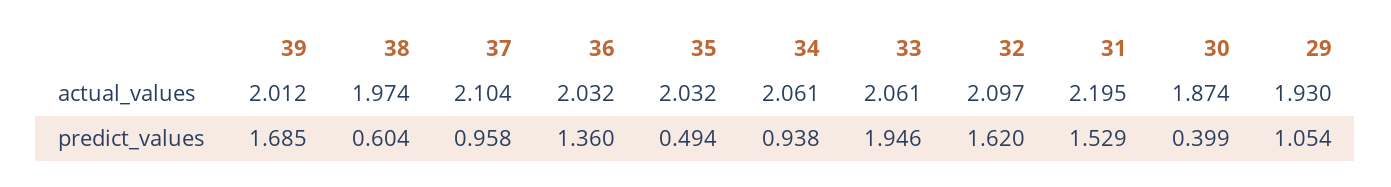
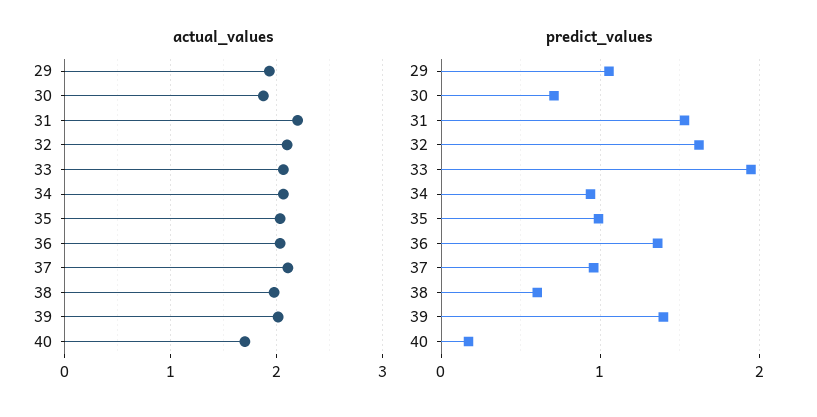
predict_values, 39: 1.685 -> 1.4
predict_values, 35: 0.494 -> 1
predict_values, 30: 0.399 -> 0.7
actual_values, 40: none -> 1.7
predict_values, 40: none -> 0.2

